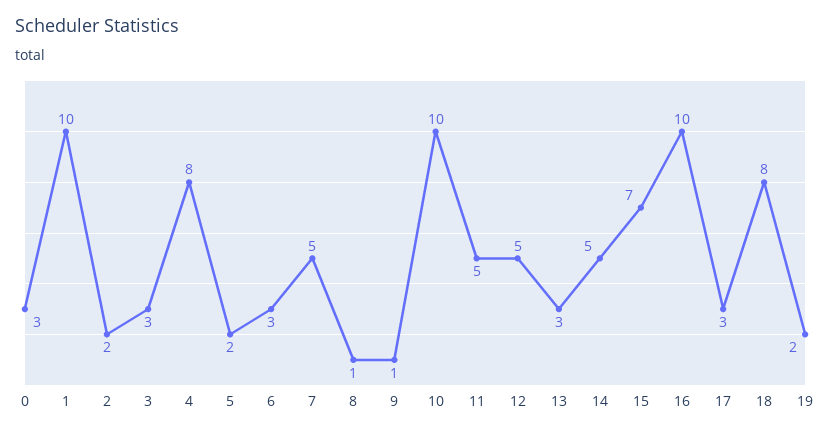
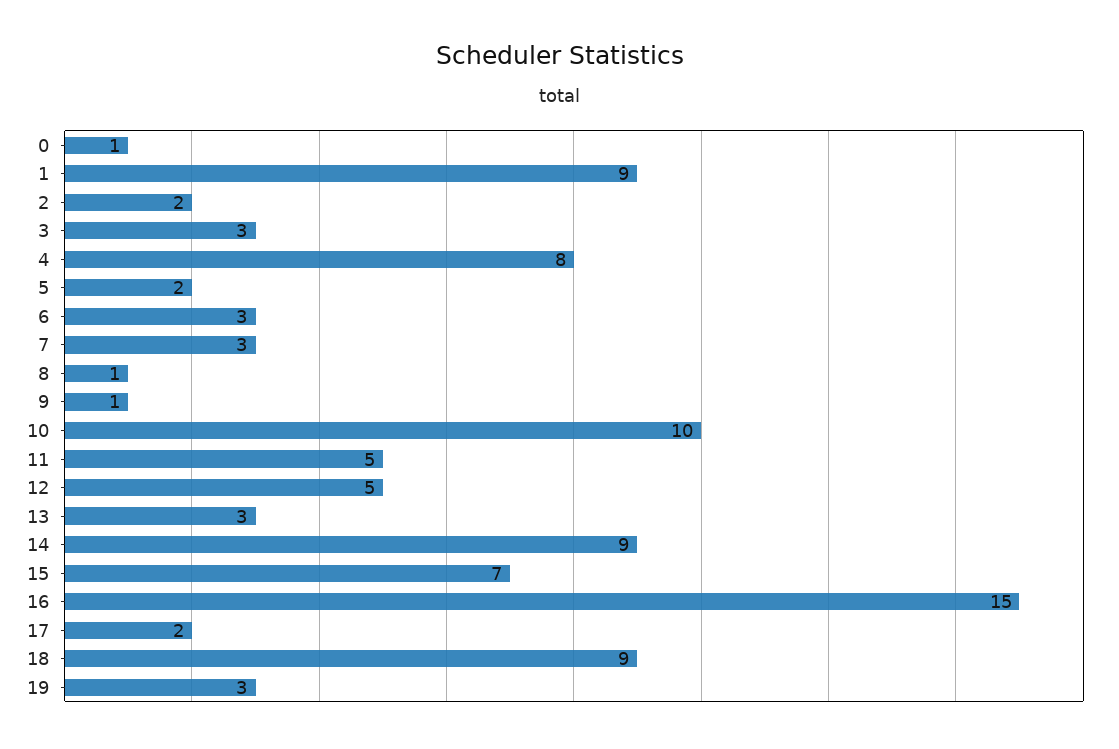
0: 3 -> 1
1: 10 -> 9
7: 5 -> 3
14: 5 -> 9
16: 10 -> 15
17: 3 -> 2
18: 8 -> 9
19: 2 -> 3

